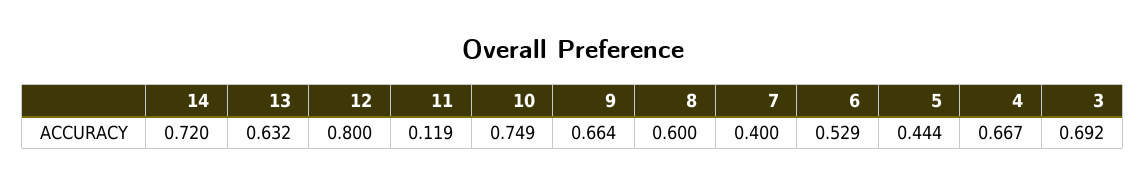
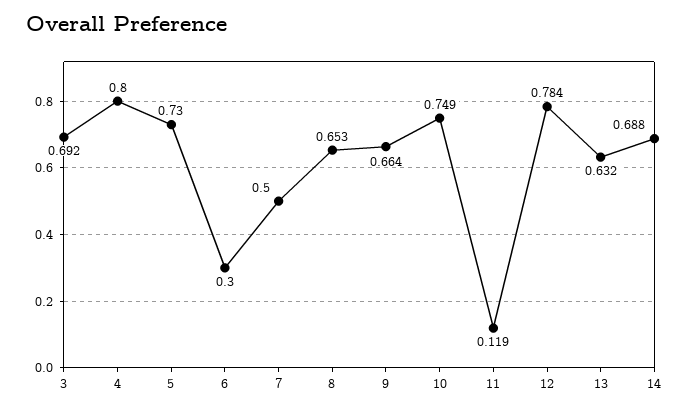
14: 0.72 -> 0.688
12: 0.8 -> 0.784
8: 0.6 -> 0.653
7: 0.4 -> 0.5
6: 0.529 -> 0.3
5: 0.444 -> 0.73
4: 0.667 -> 0.8

